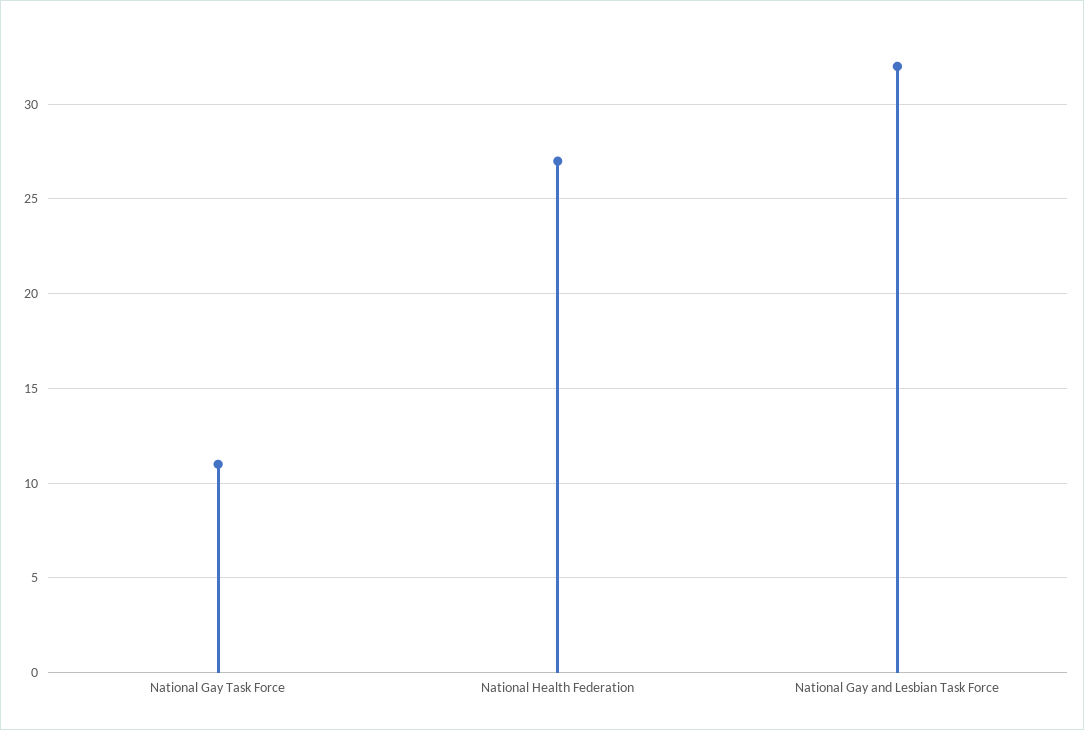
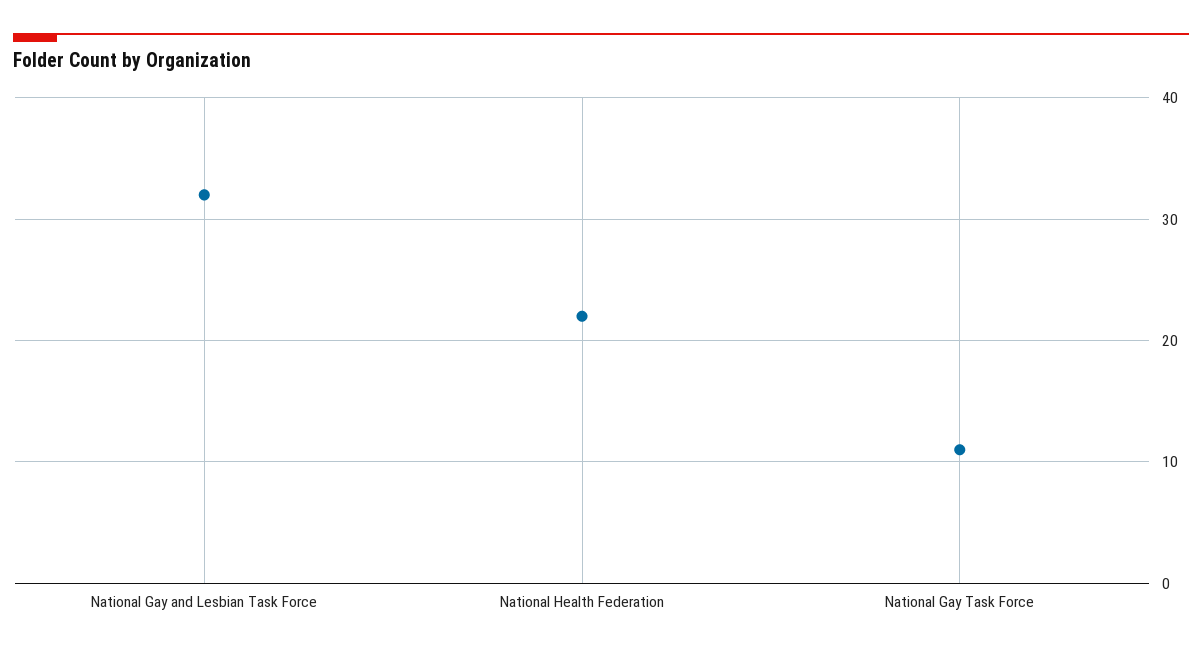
National Health Federation: 27 -> 22

